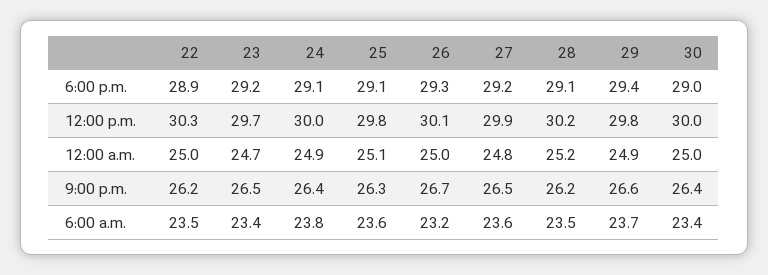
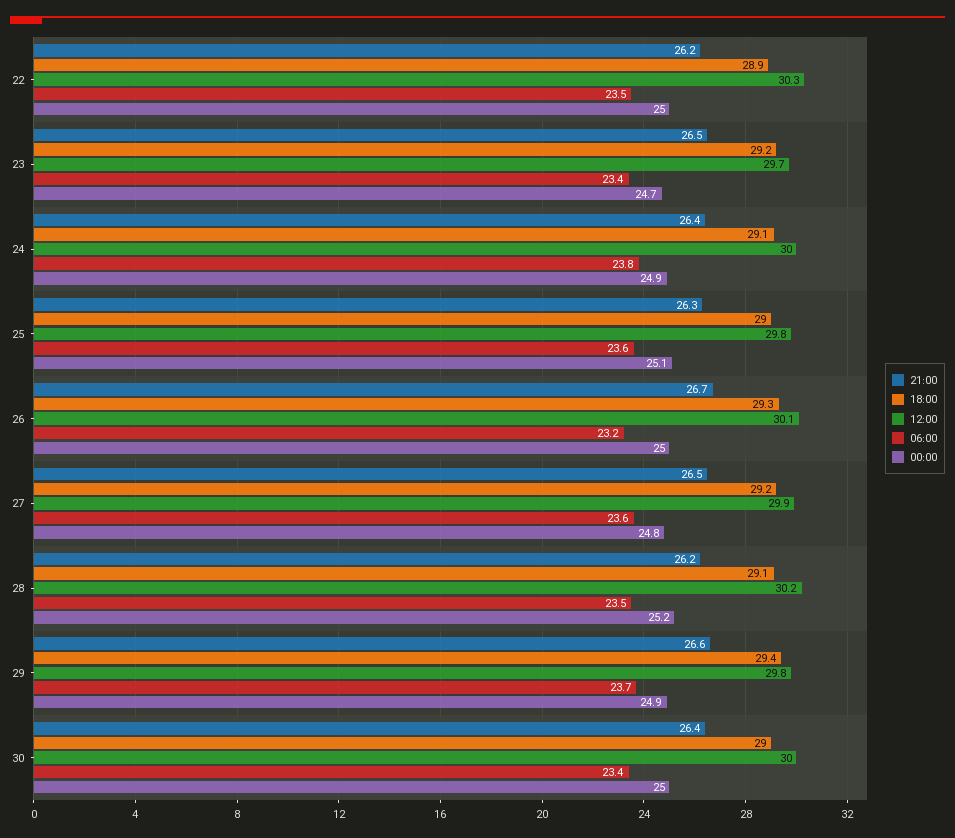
6:00 p.m., 25: 29.1 -> 29

